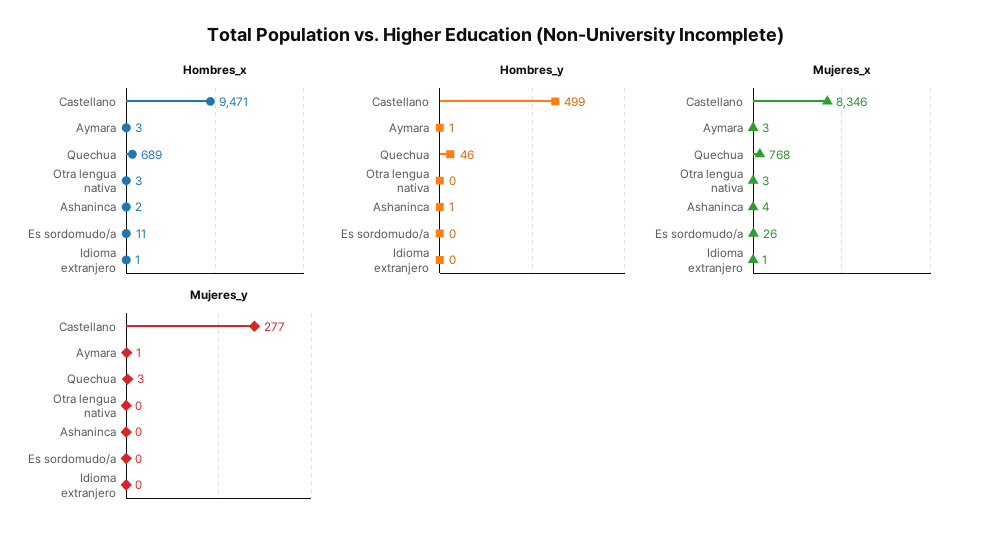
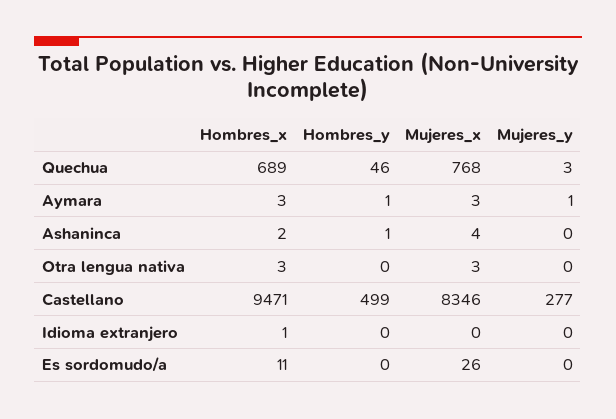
Mujeres_x, Idioma extranjero: 1 -> 0

